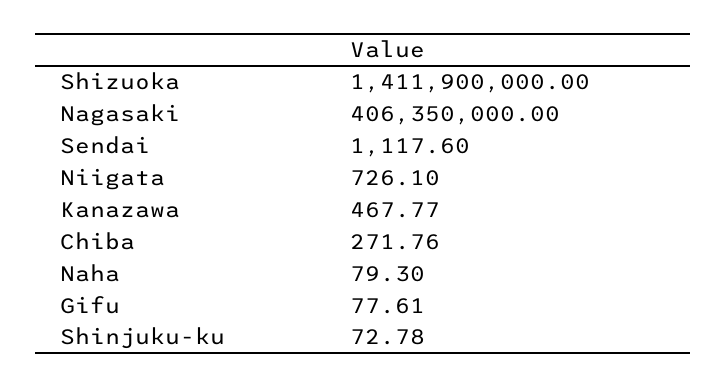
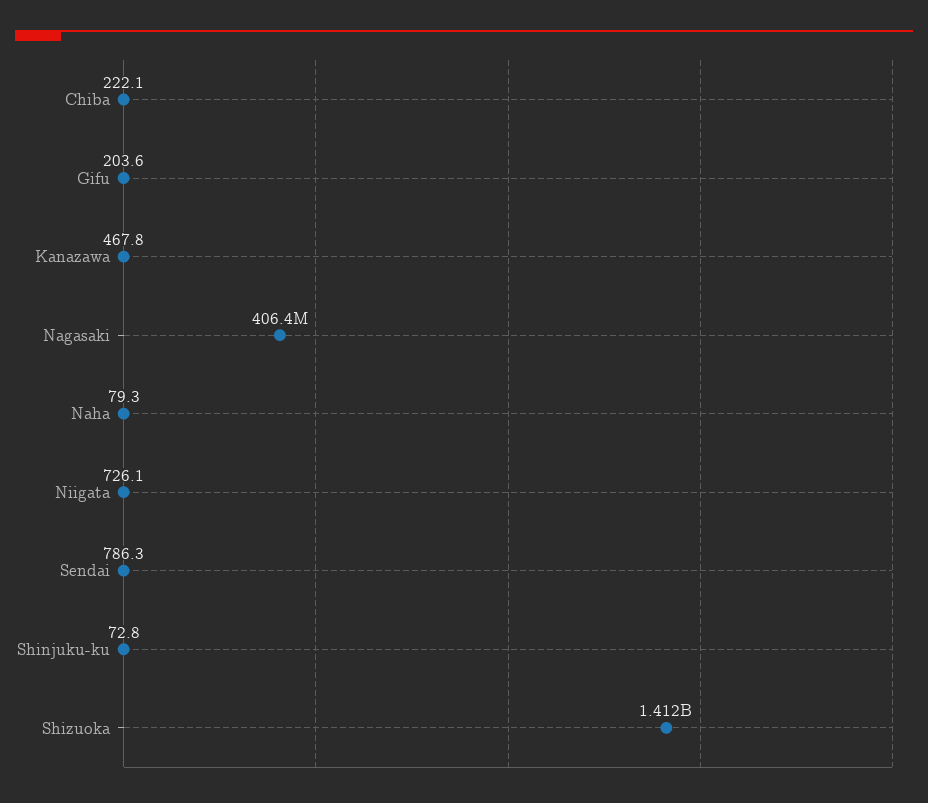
Sendai: 1117.6 -> 786.3
Chiba: 271.76 -> 222.1
Gifu: 77.61 -> 203.6

